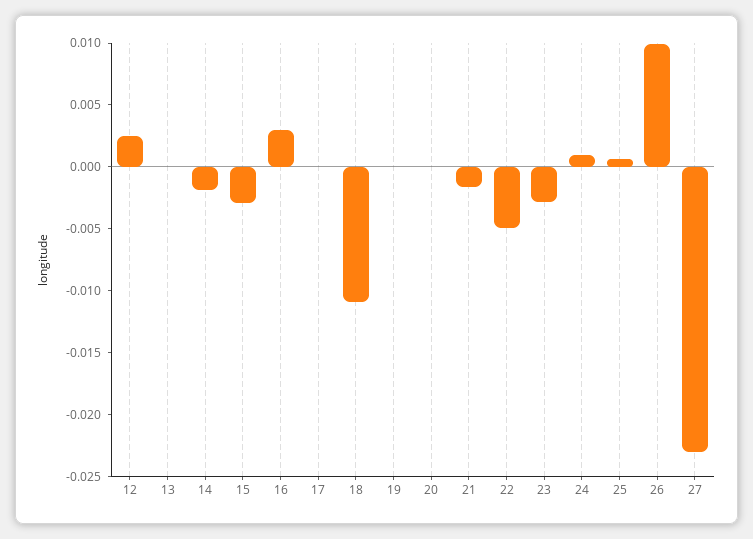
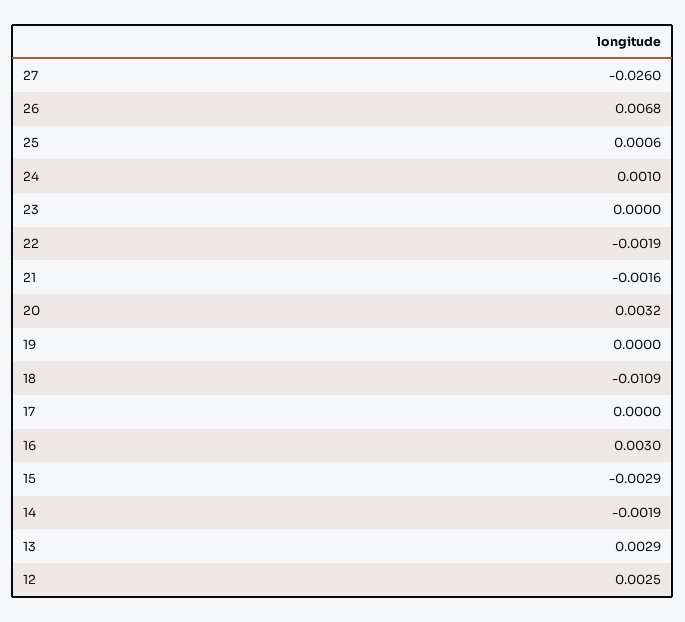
13: 0 -> 0.0029
20: 0 -> 0.0032
22: -0.005 -> -0.0019
23: -0.003 -> 0
26: 0.01 -> 0.0068
27: -0.023 -> -0.026

